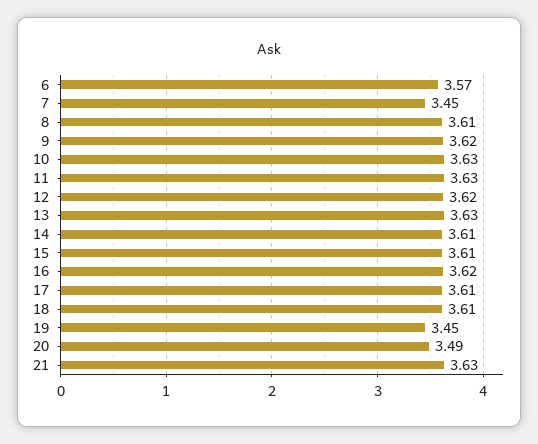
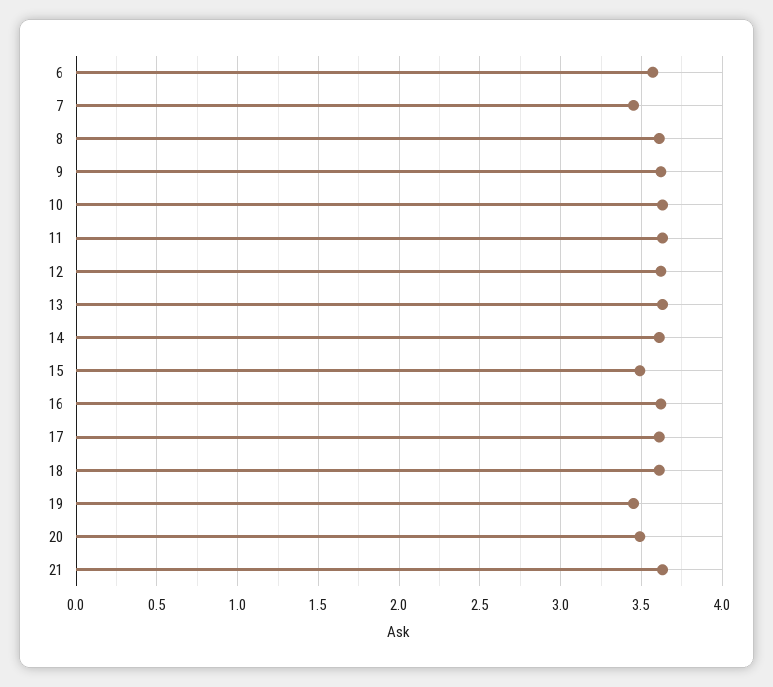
15: 3.61 -> 3.5

